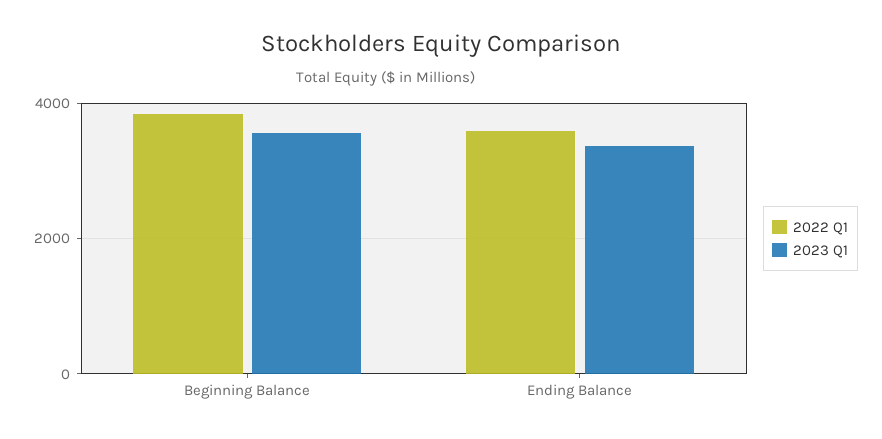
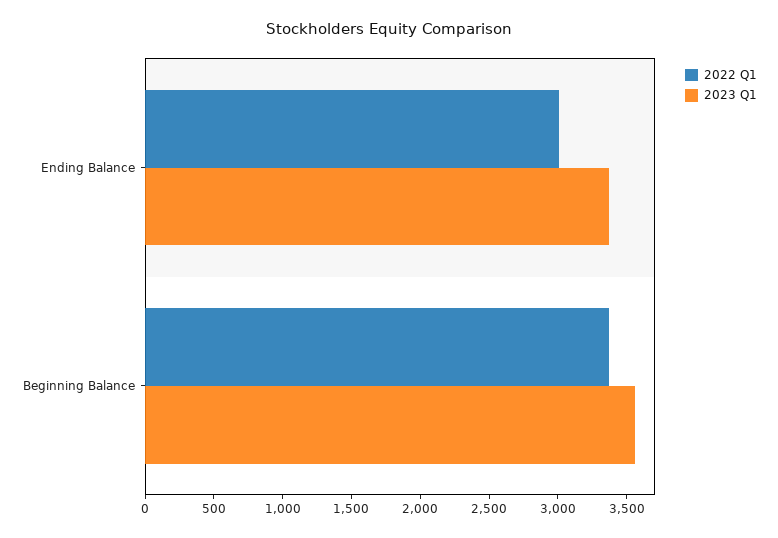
2022 Q1, Beginning Balance: 3800 -> 3400
2022 Q1, Ending Balance: 3600 -> 3000

